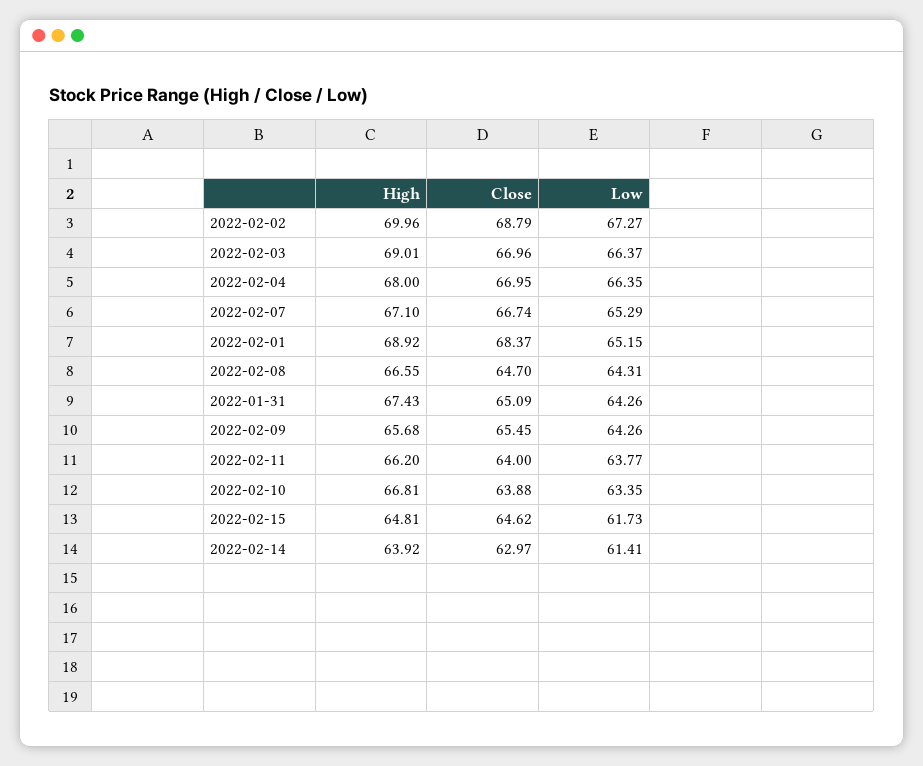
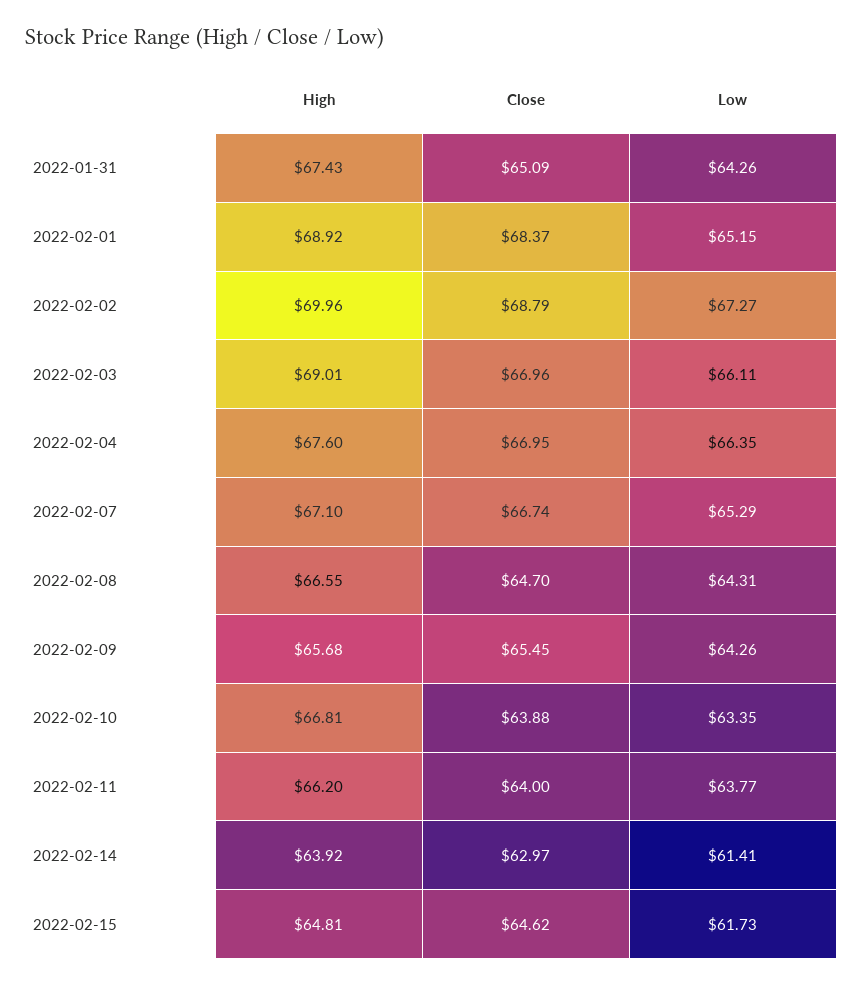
Low, 2022-02-03: 66.37 -> 66.11
High, 2022-02-04: 68 -> 67.6

